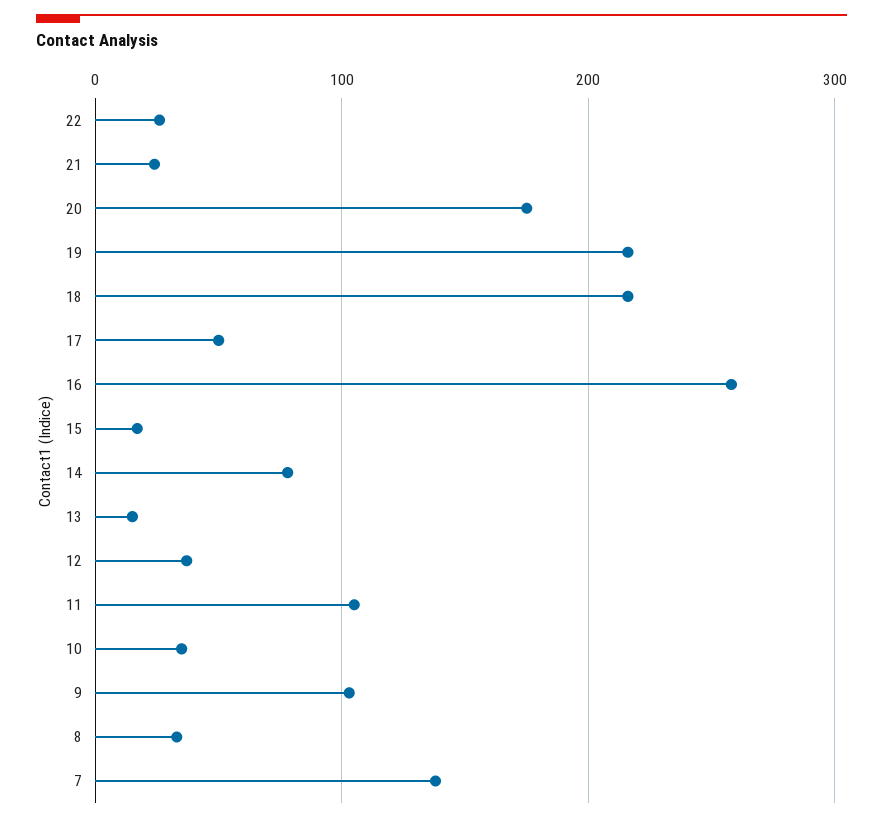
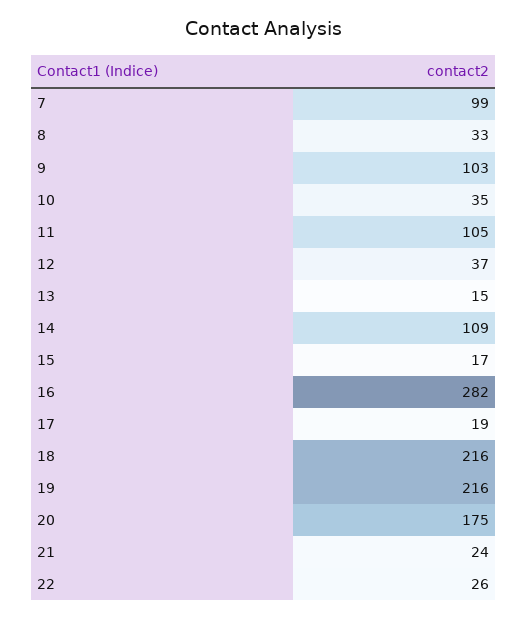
17: 50 -> 19
16: 260 -> 282
14: 80 -> 109
7: 140 -> 99

